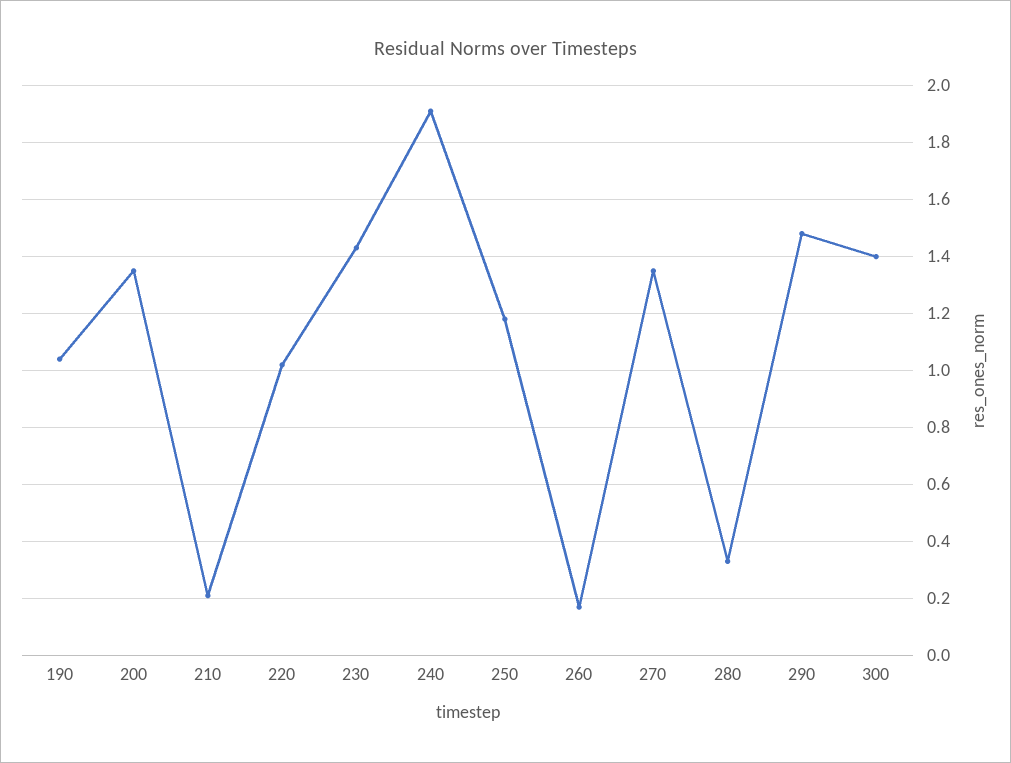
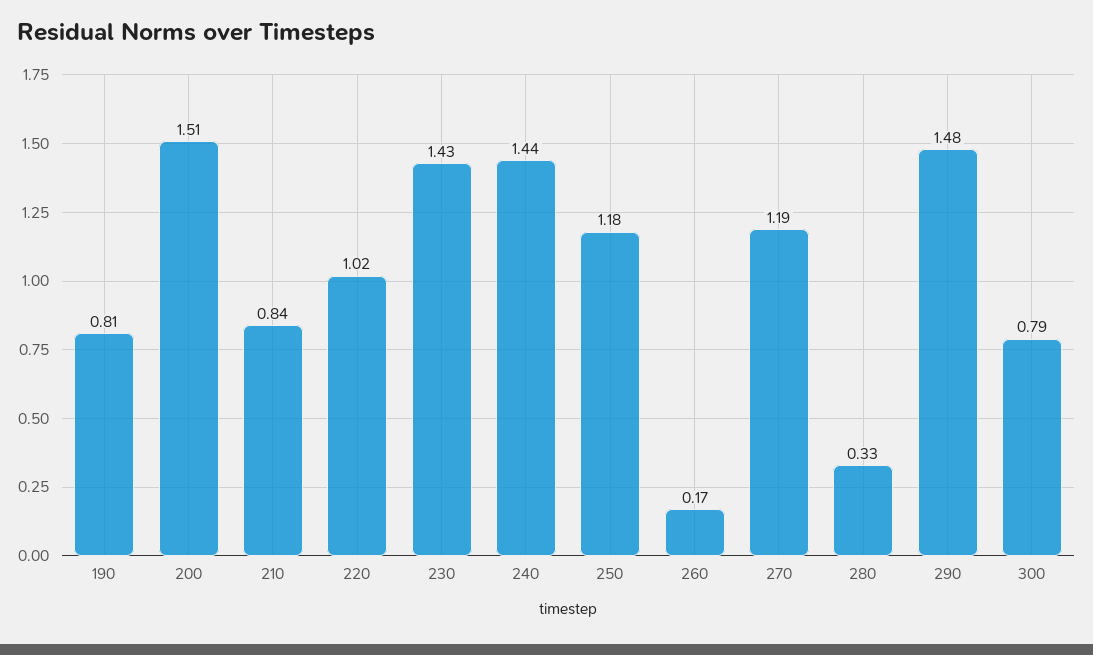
190: 1.05 -> 0.81
200: 1.35 -> 1.51
210: 0.2 -> 0.84
240: 1.9 -> 1.44
270: 1.35 -> 1.19
300: 1.4 -> 0.79

